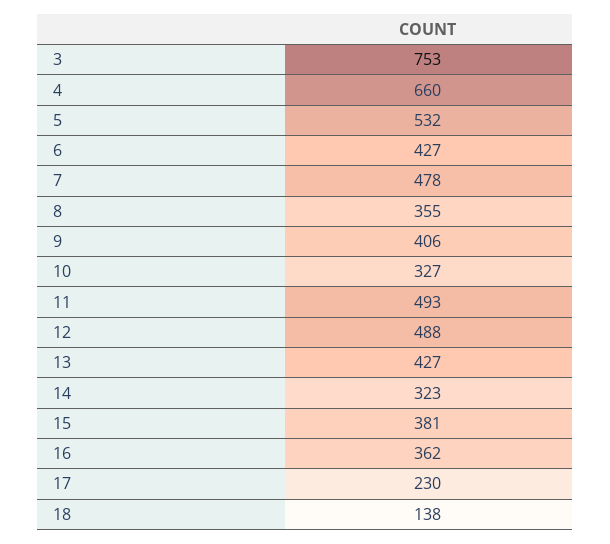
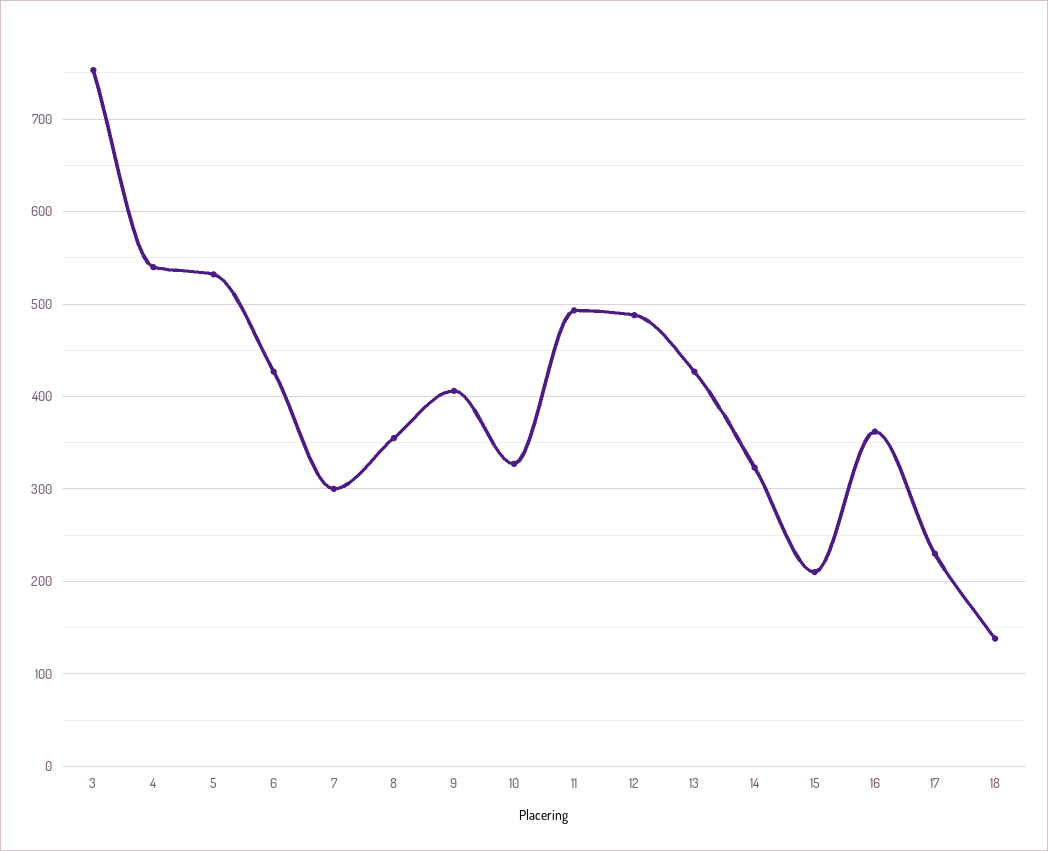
4: 660 -> 540
7: 478 -> 300
15: 381 -> 210

